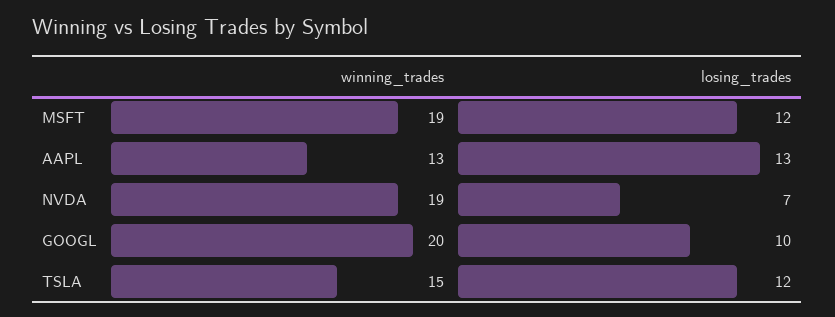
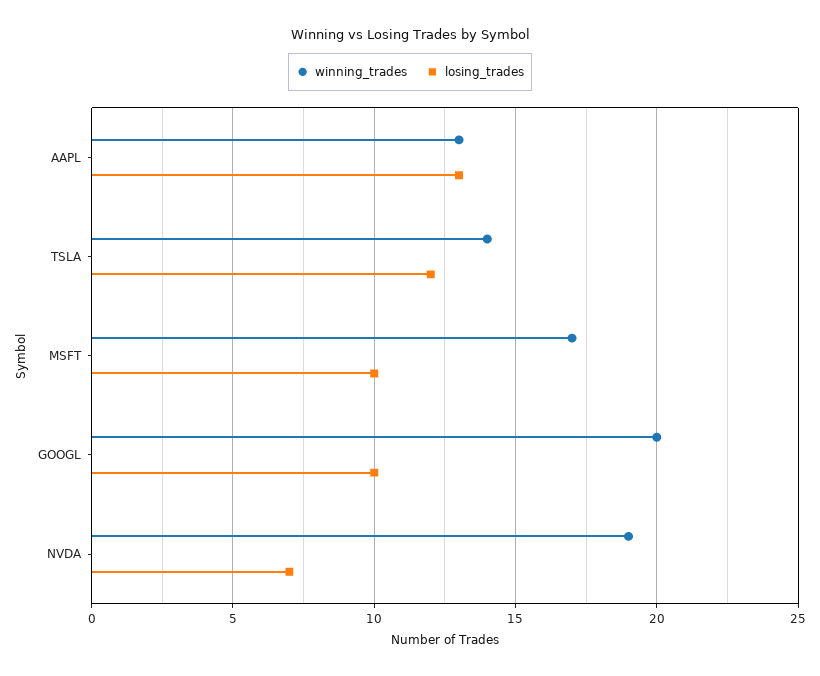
winning_trades, MSFT: 19 -> 17
losing_trades, MSFT: 12 -> 10
winning_trades, TSLA: 15 -> 14

